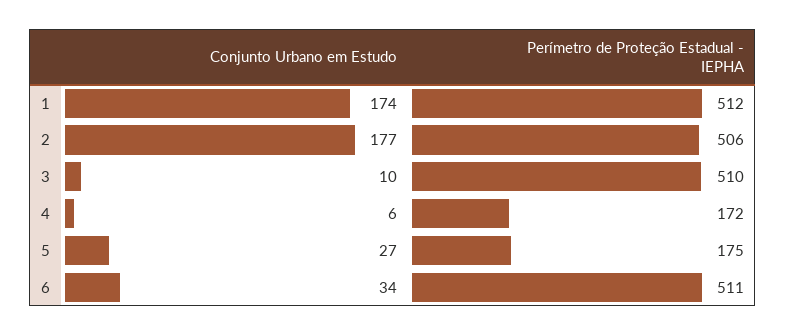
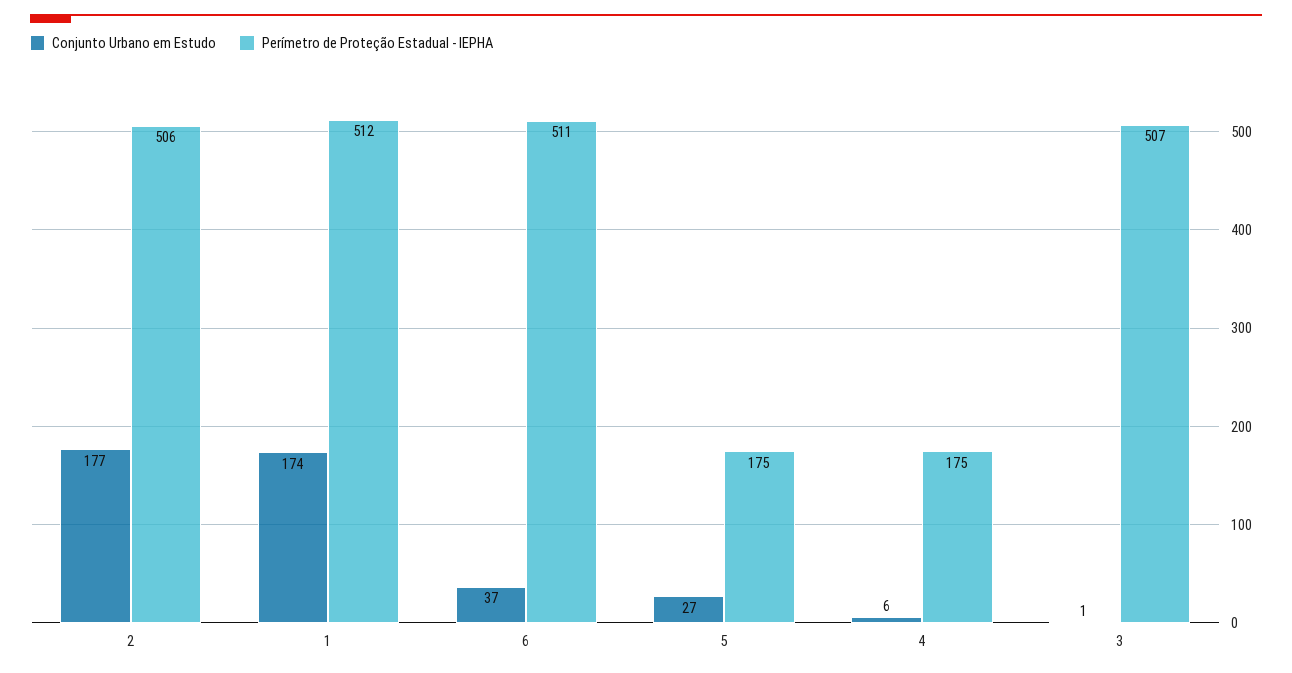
Conjunto Urbano em Estudo, 3: 10 -> 1
Perímetro de Proteção Estadual - IEPHA, 3: 510 -> 507
Perímetro de Proteção Estadual - IEPHA, 4: 172 -> 175
Conjunto Urbano em Estudo, 6: 34 -> 37

